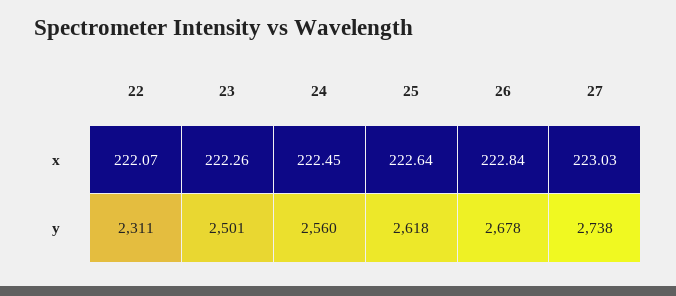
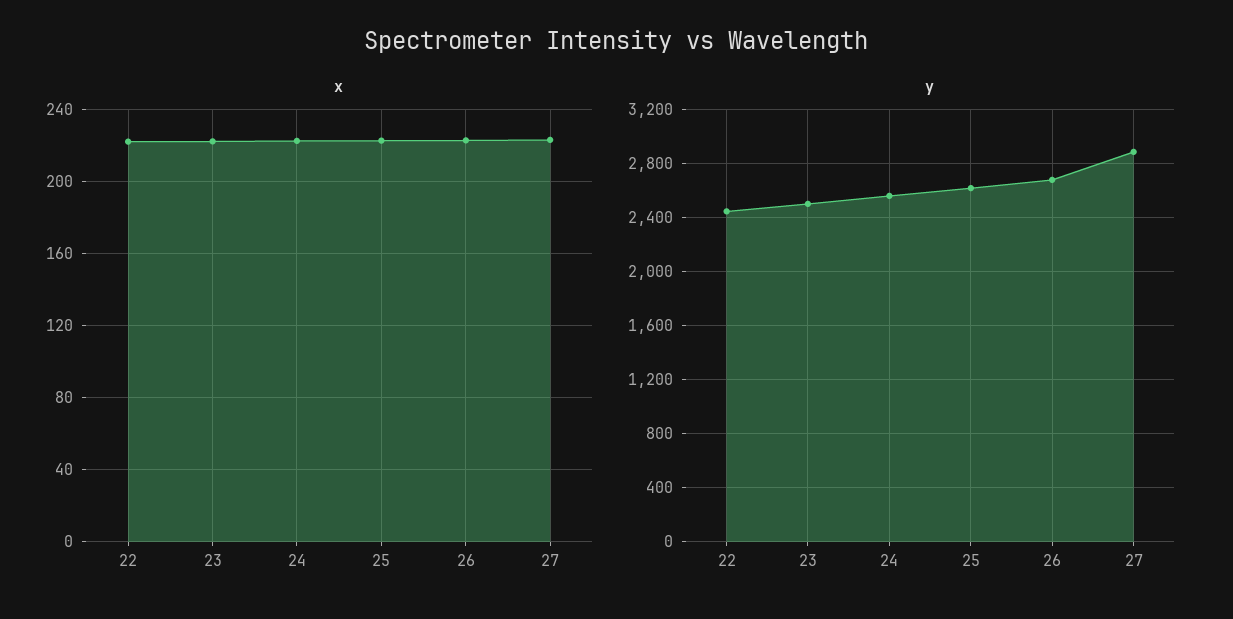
y, 22: 2311 -> 2450
y, 27: 2738 -> 2900

